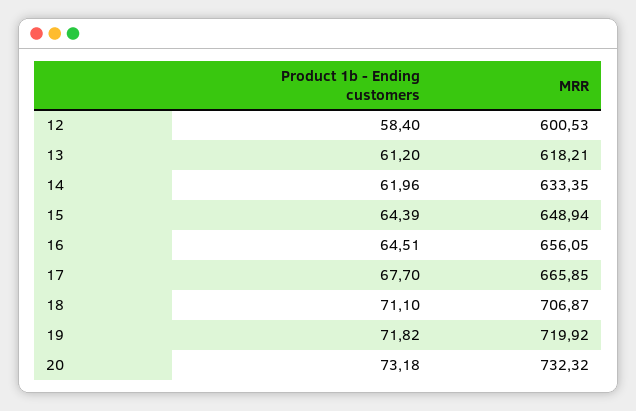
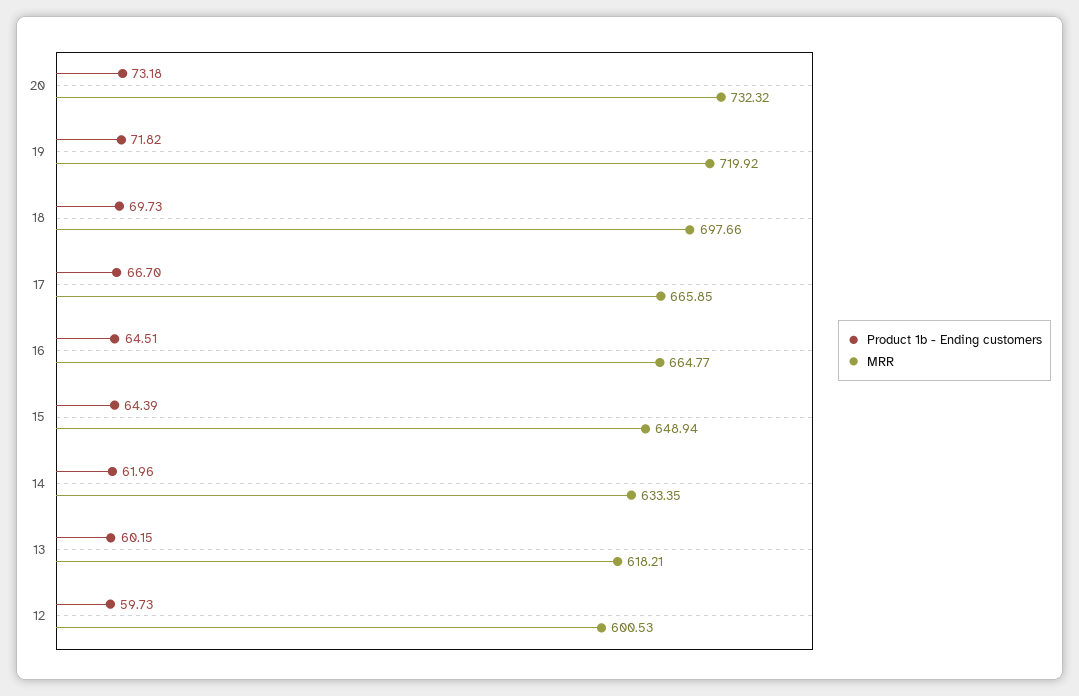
Product 1b - Ending customers, 12: 58.4 -> 59.73
Product 1b - Ending customers, 13: 61.2 -> 60.15
MRR, 16: 656.05 -> 664.77
Product 1b - Ending customers, 17: 67.7 -> 66.7
Product 1b - Ending customers, 18: 71.1 -> 69.73
MRR, 18: 706.87 -> 697.66

